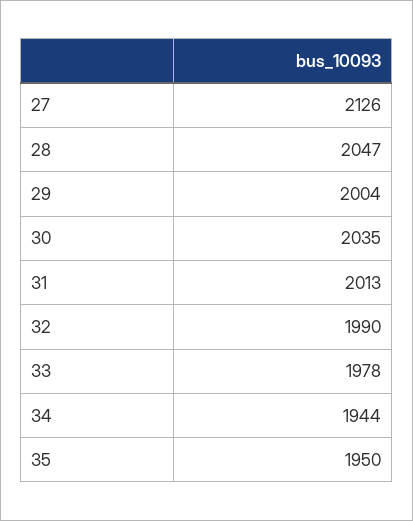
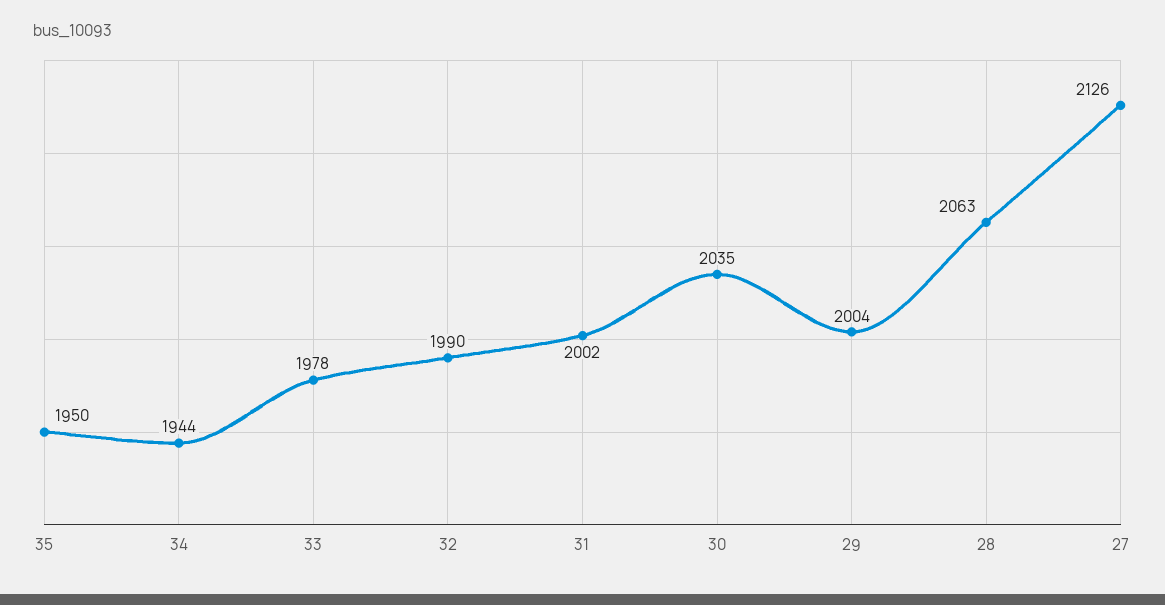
28: 2047 -> 2063
31: 2013 -> 2002

